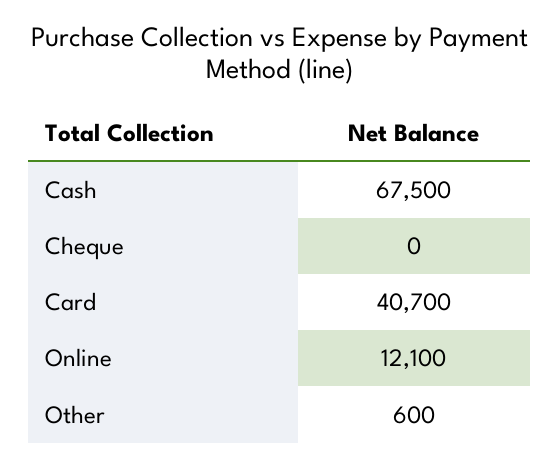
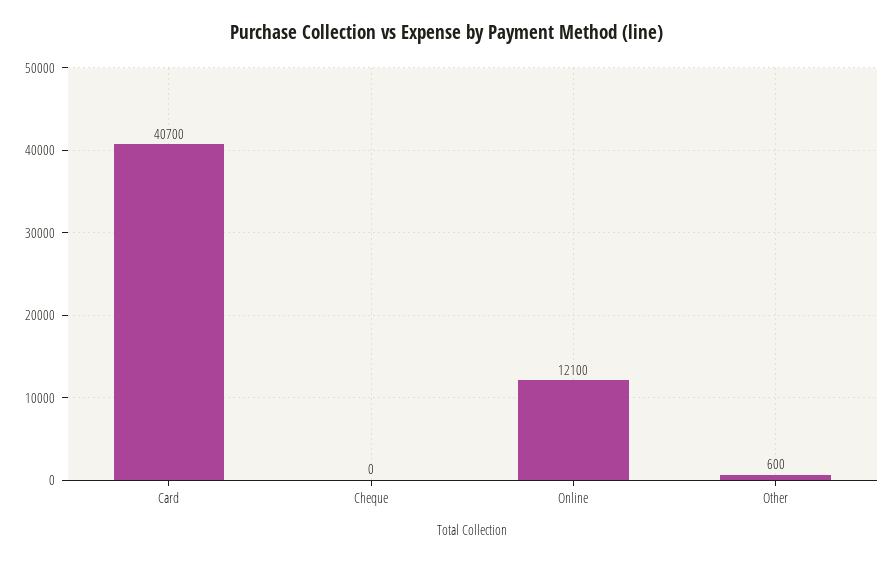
Cash: 67500 -> none

